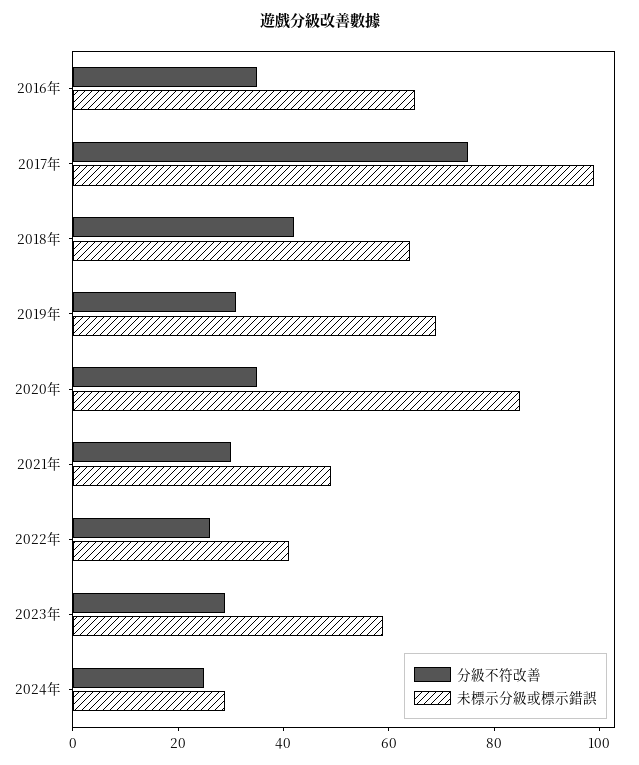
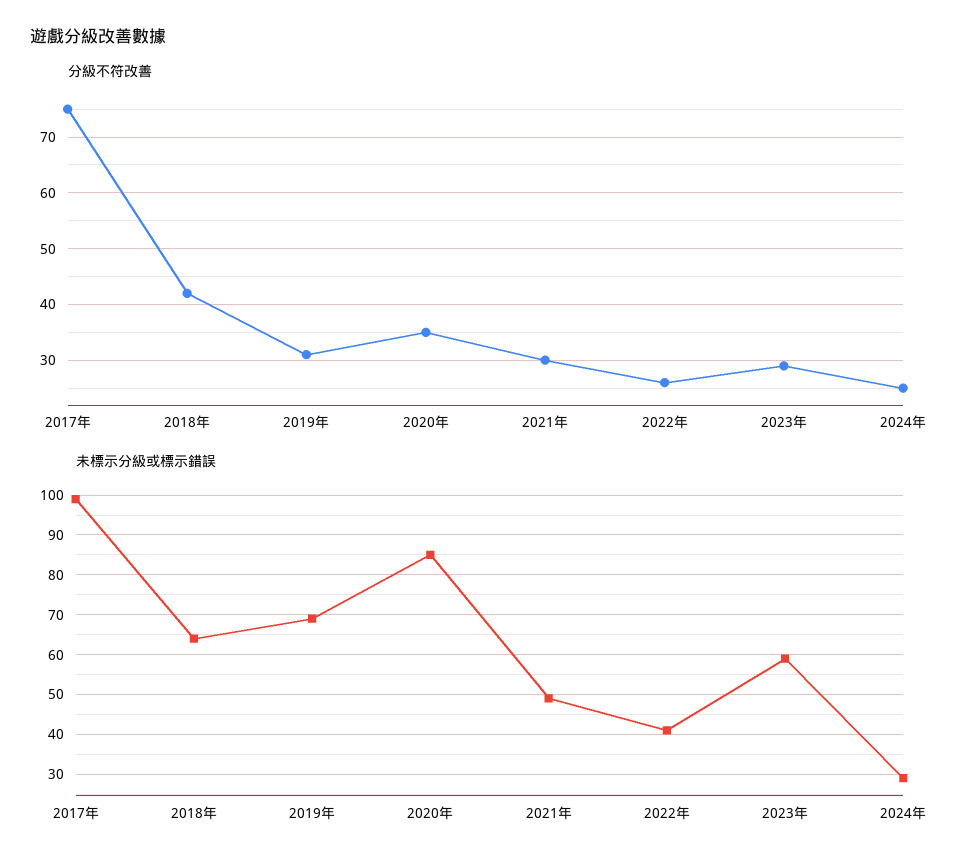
分級不符改善, 2016年: 35 -> none
未標示分級或標示錯誤, 2016年: 65 -> none

